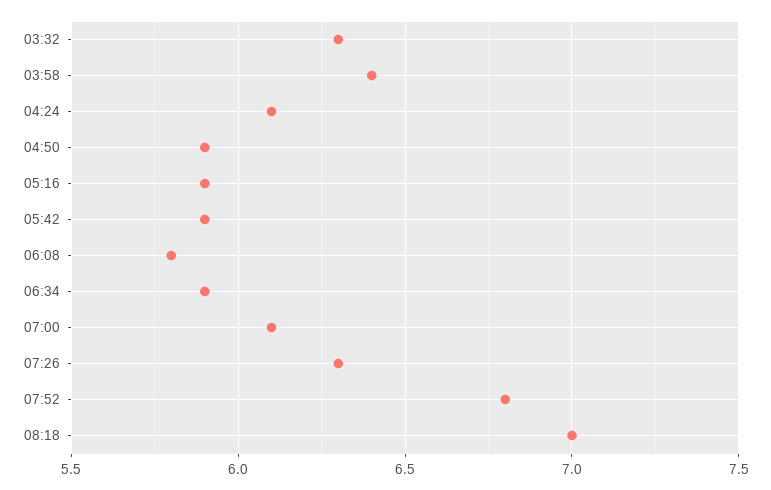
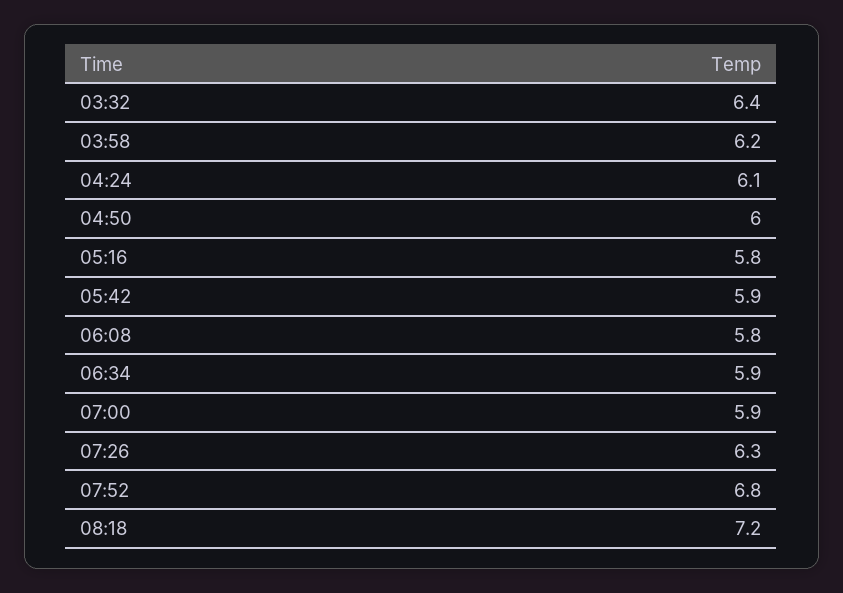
03:32: 6.3 -> 6.4
03:58: 6.4 -> 6.2
04:50: 5.9 -> 6
05:16: 5.9 -> 5.8
07:00: 6.1 -> 5.9
08:18: 7 -> 7.2

